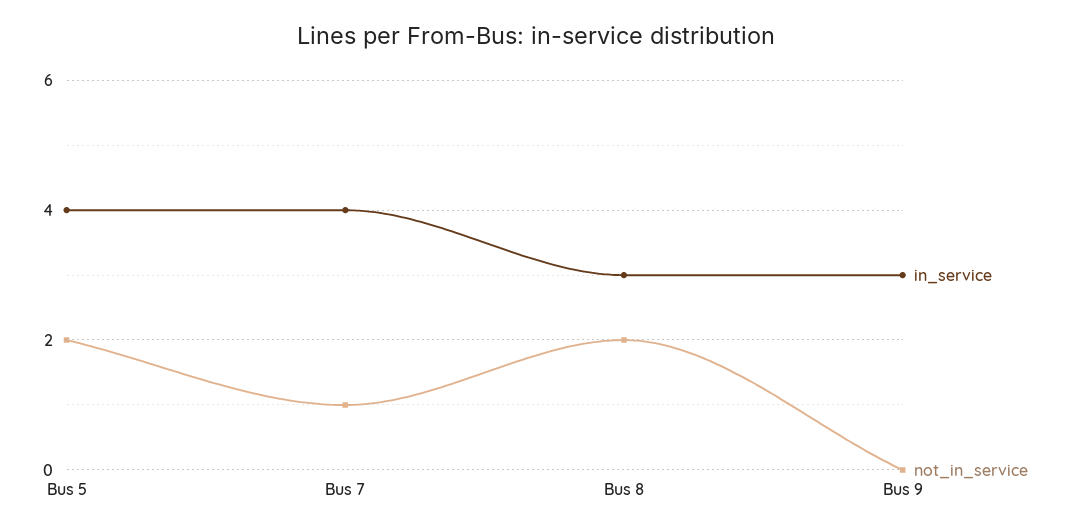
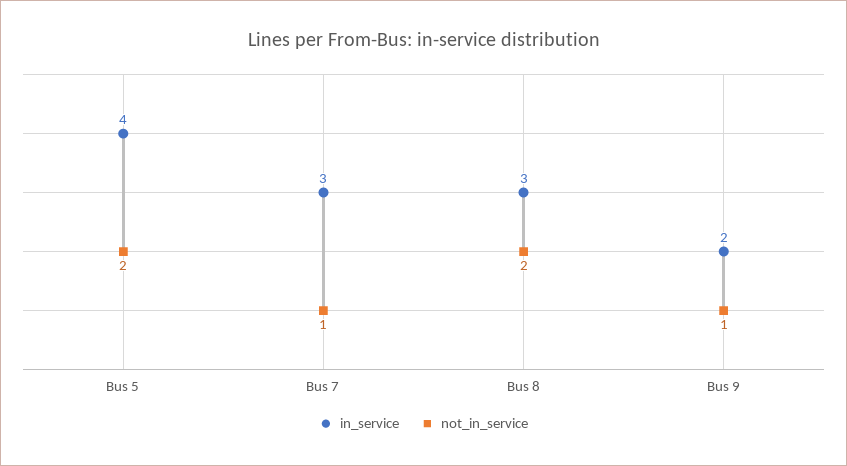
in_service, Bus 7: 4 -> 3
in_service, Bus 9: 3 -> 2
not_in_service, Bus 9: 0 -> 1

